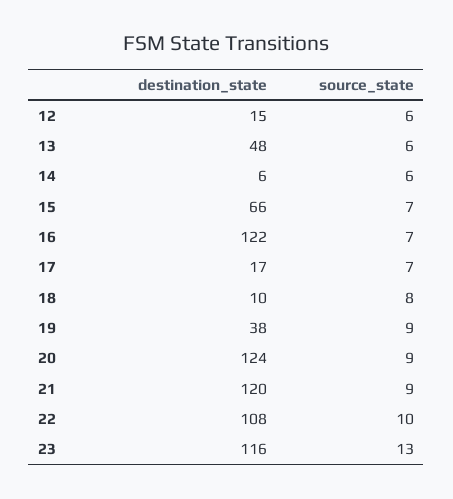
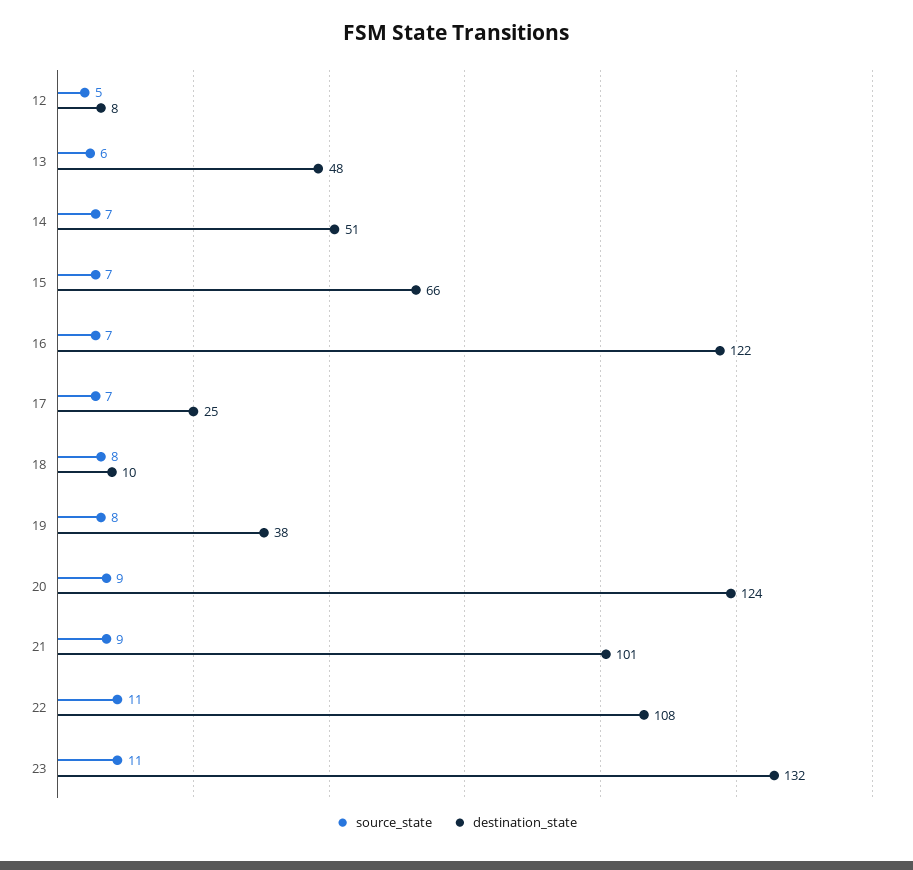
destination_state, 12: 15 -> 8
source_state, 12: 6 -> 5
destination_state, 14: 6 -> 51
source_state, 14: 6 -> 7
destination_state, 17: 17 -> 25
source_state, 19: 9 -> 8
destination_state, 21: 120 -> 101
source_state, 22: 10 -> 11
destination_state, 23: 116 -> 132
source_state, 23: 13 -> 11

